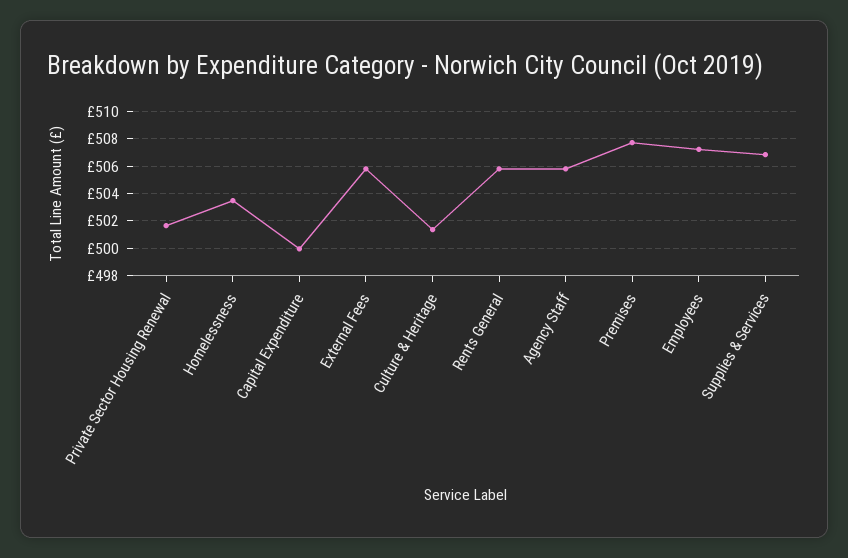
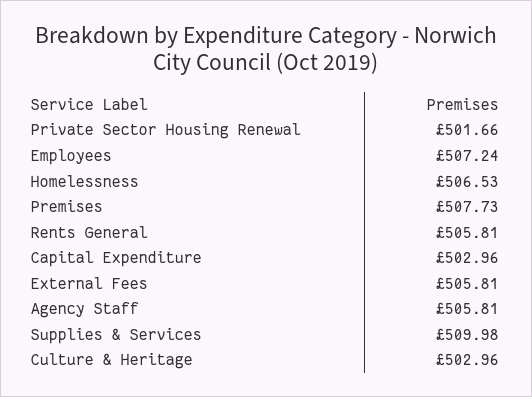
Homelessness: 503.5 -> 506.53
Capital Expenditure: 500 -> 502.96
Culture & Heritage: 501.5 -> 502.96
Supplies & Services: 507 -> 509.98

